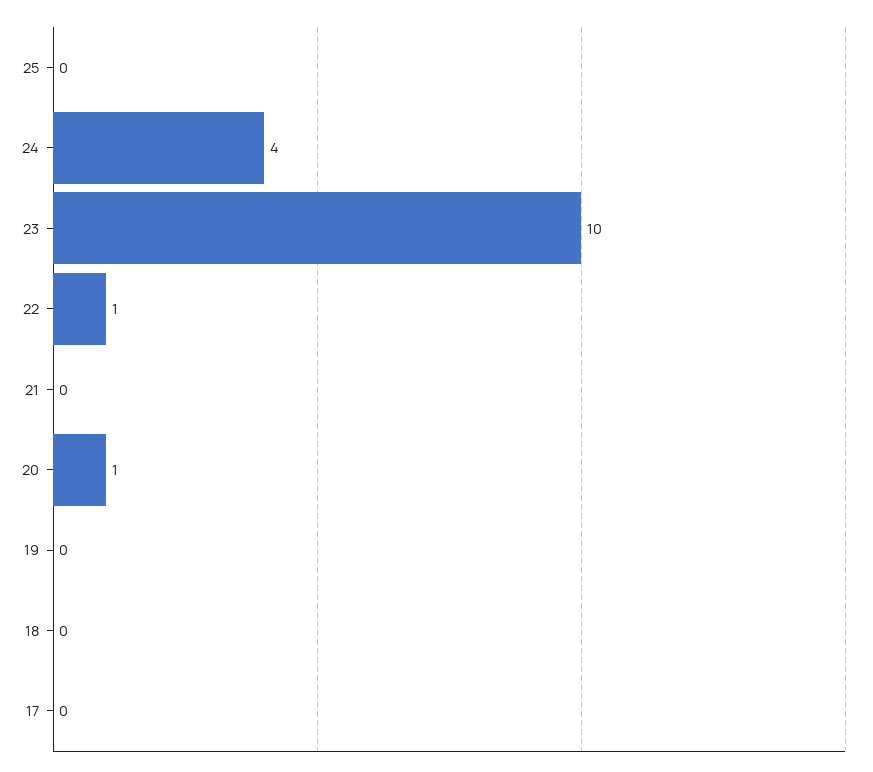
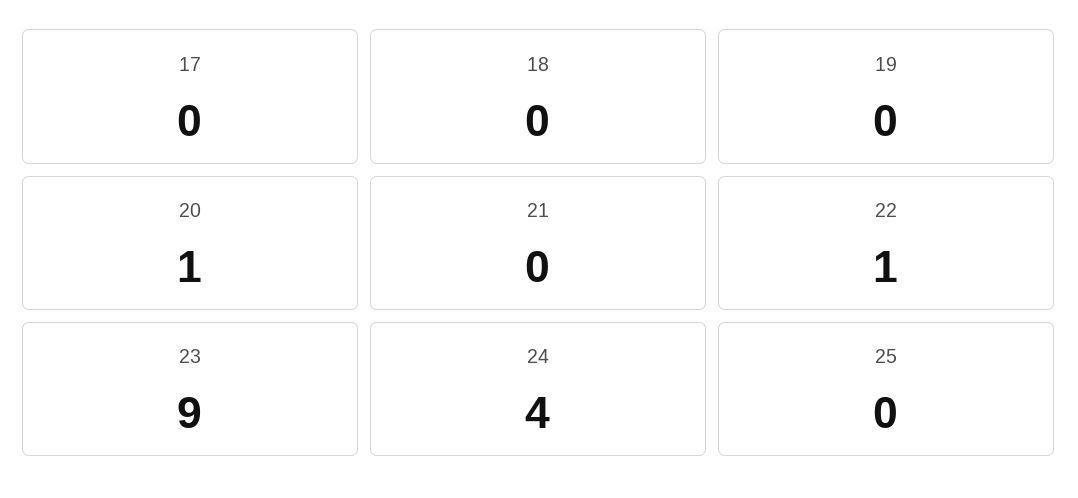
23: 10 -> 9

